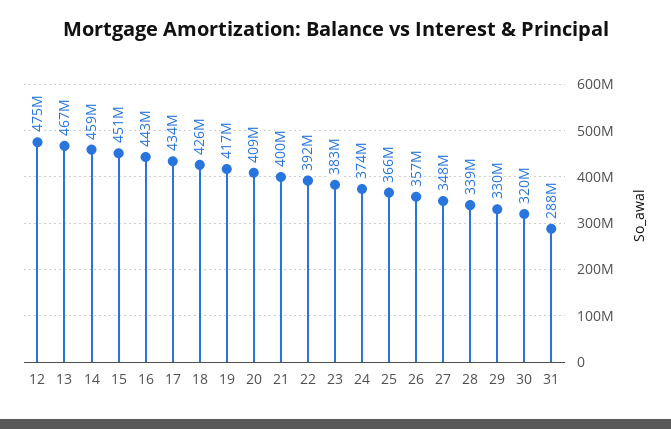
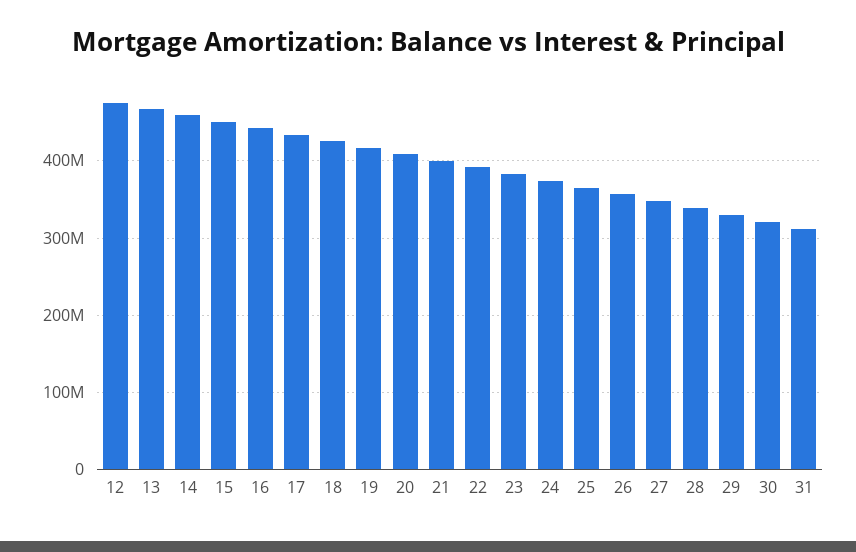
31: 288000000 -> 310000000

